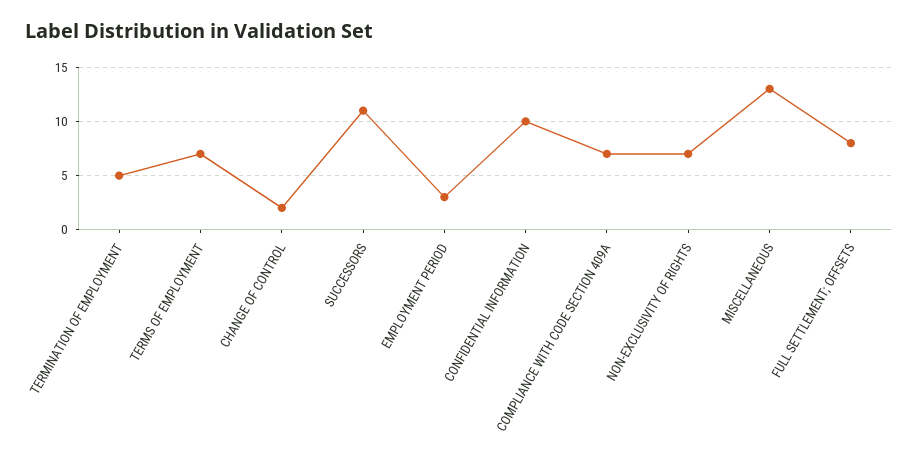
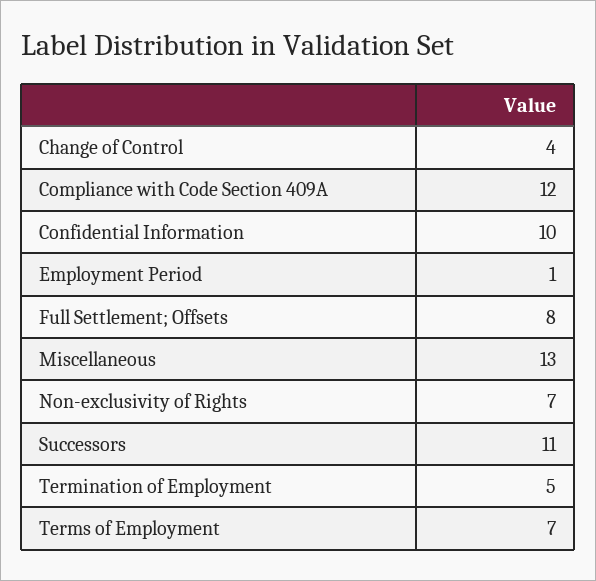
CHANGE OF CONTROL: 2 -> 4
EMPLOYMENT PERIOD: 3 -> 1
COMPLIANCE WITH CODE SECTION 409A: 7 -> 12

